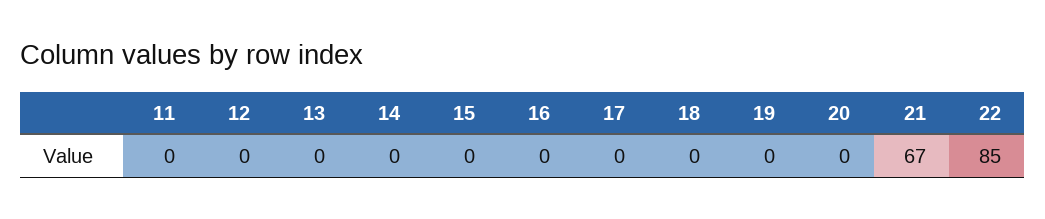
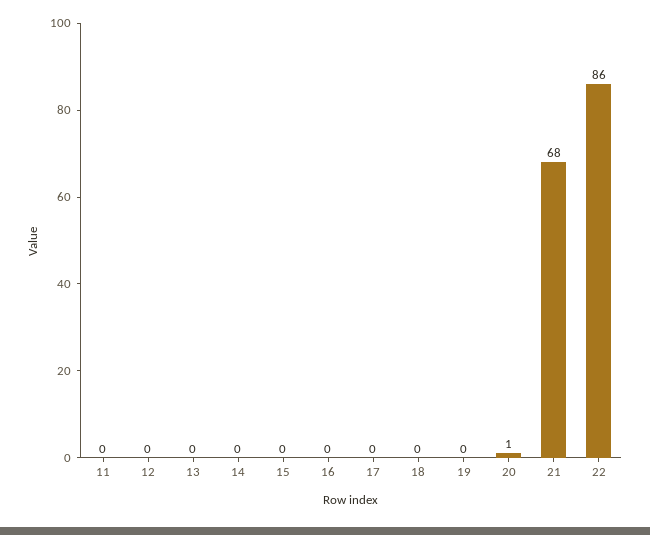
20: 0 -> 1
21: 67 -> 68
22: 85 -> 86

